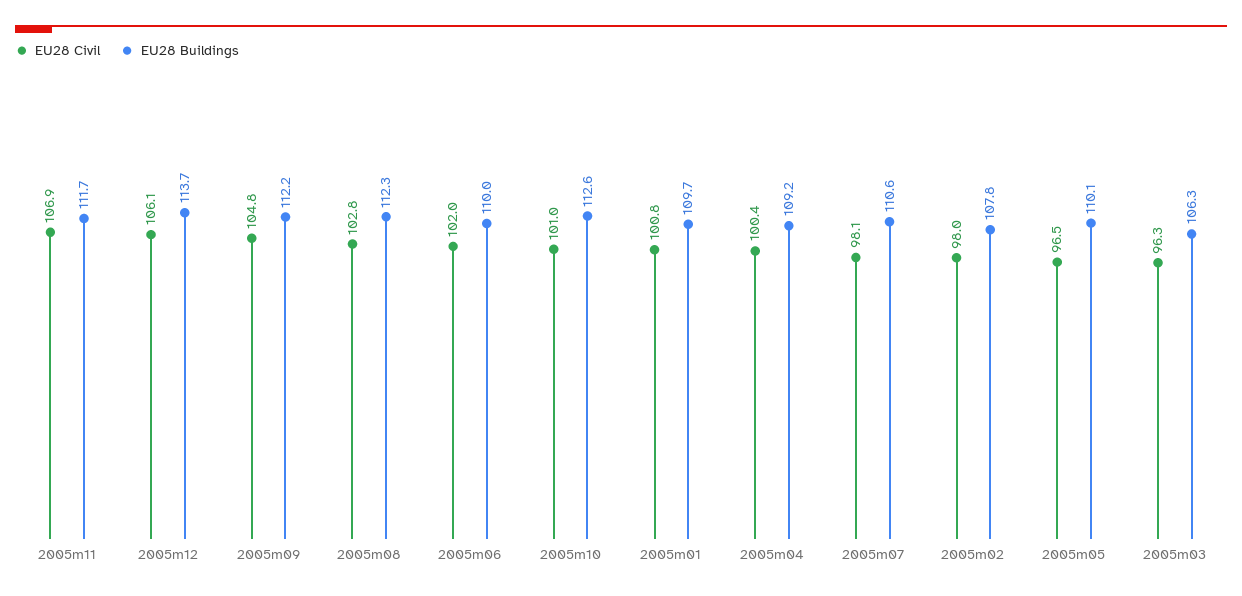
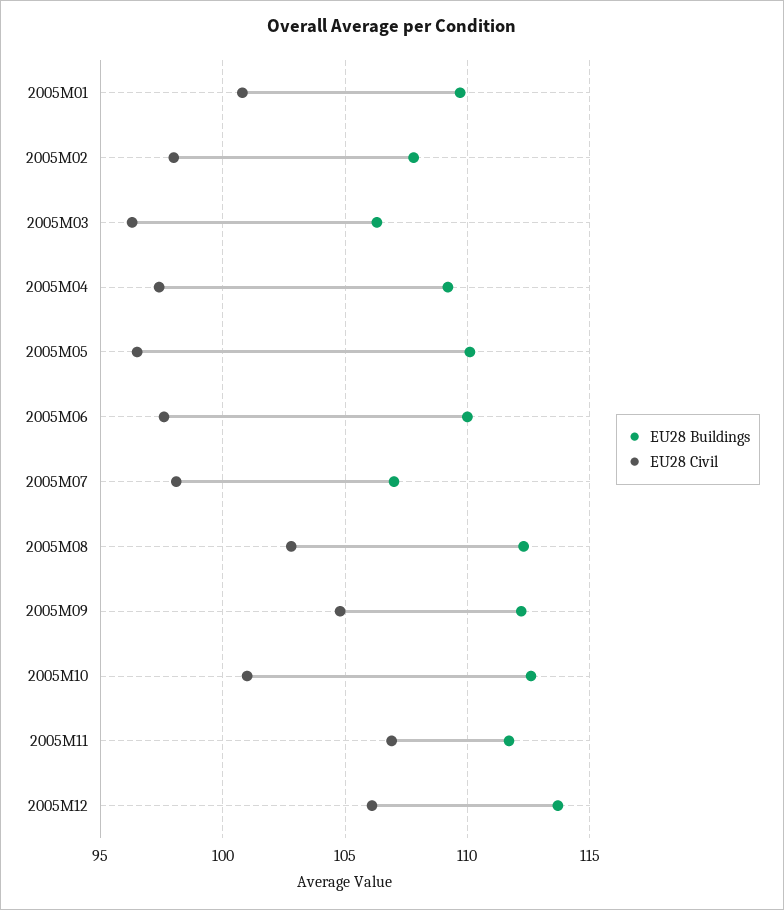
EU28 Civil, 2005m06: 102 -> 97.5
EU28 Civil, 2005m04: 100.4 -> 97.5
EU28 Buildings, 2005m07: 110.6 -> 107

